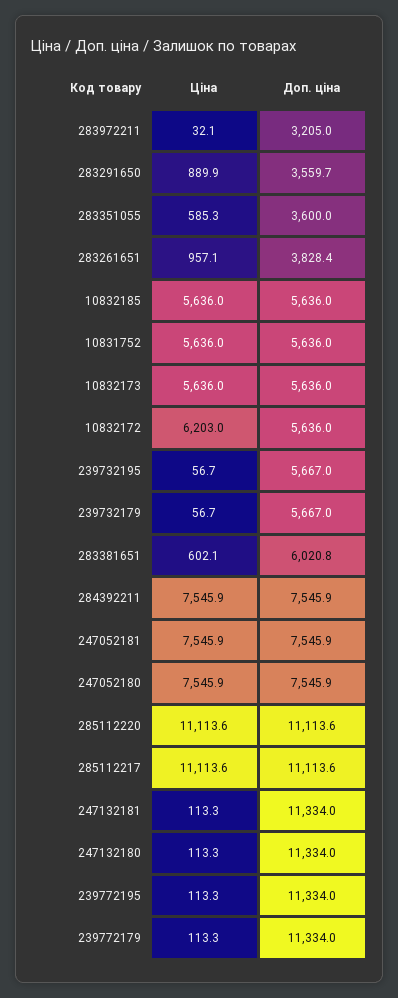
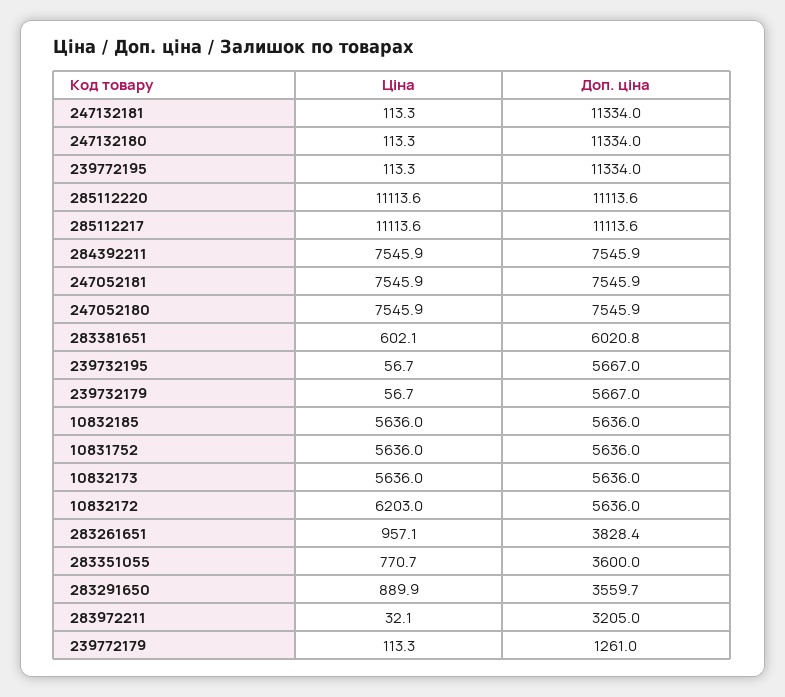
Ціна, 283351055: 585.3 -> 770.7
Доп. ціна, 239772179: 11334 -> 1261

